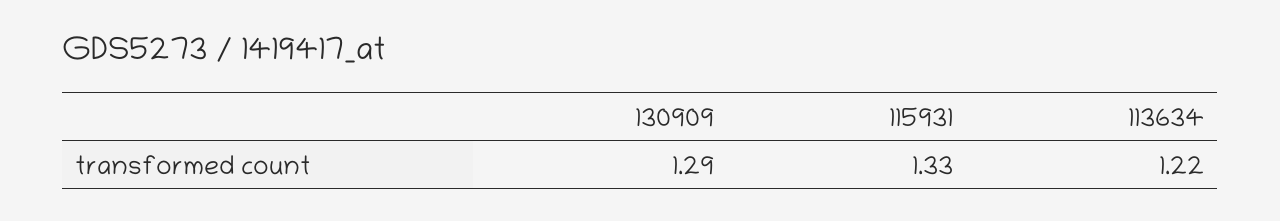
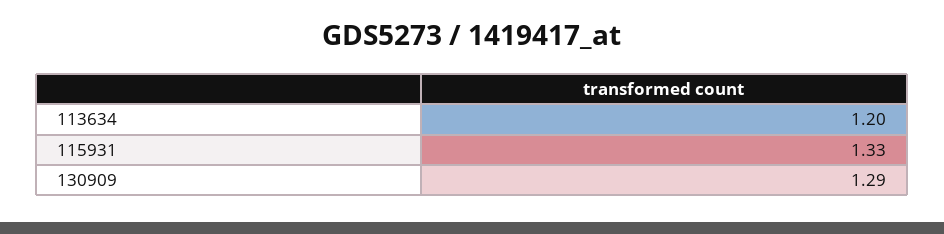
113634: 1.22 -> 1.2

